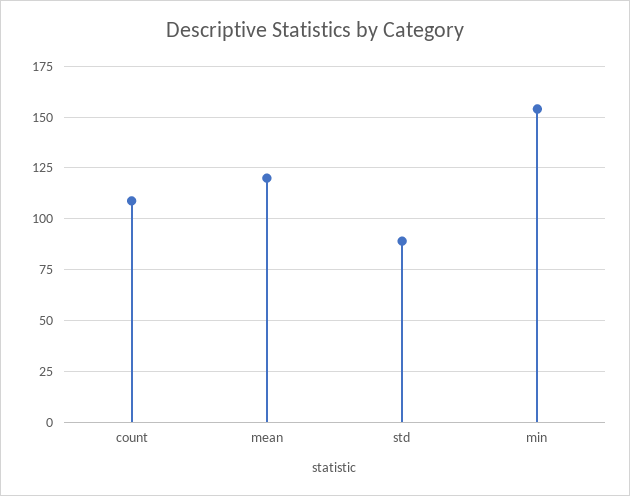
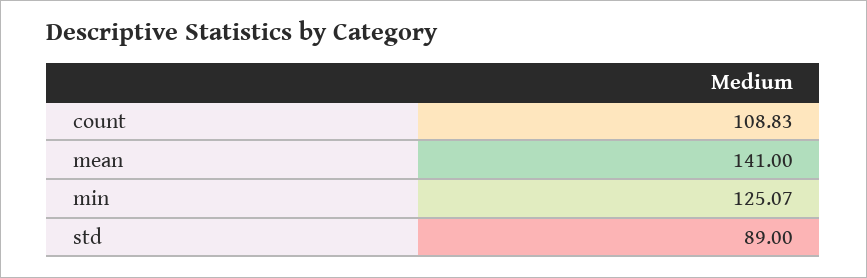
mean: 120 -> 141
min: 155 -> 125.07

